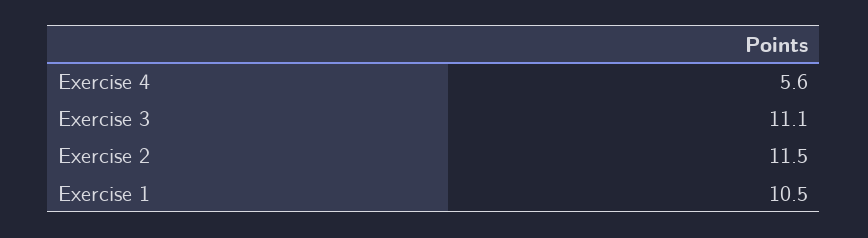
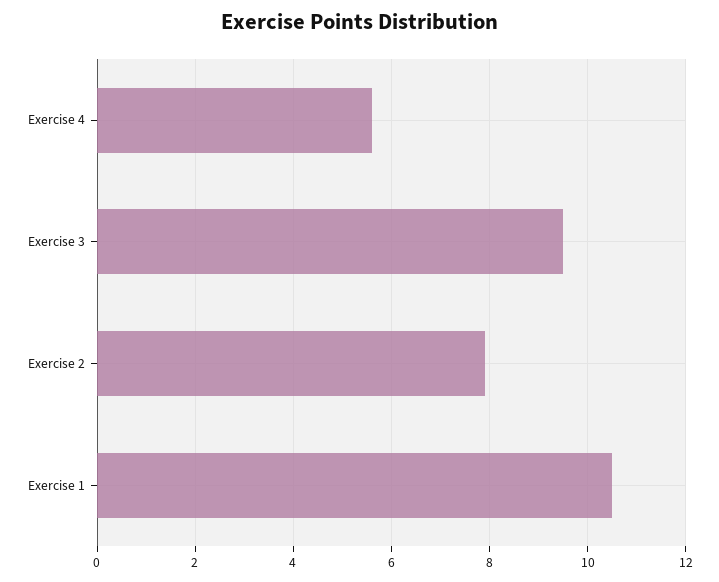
Exercise 3: 11.1 -> 9.5
Exercise 2: 11.5 -> 8

